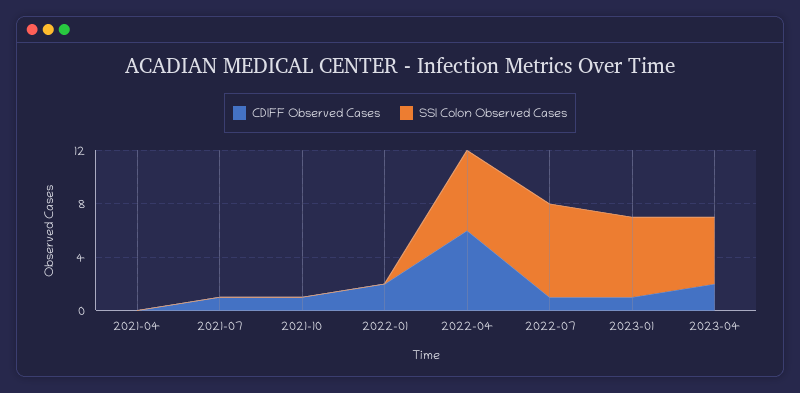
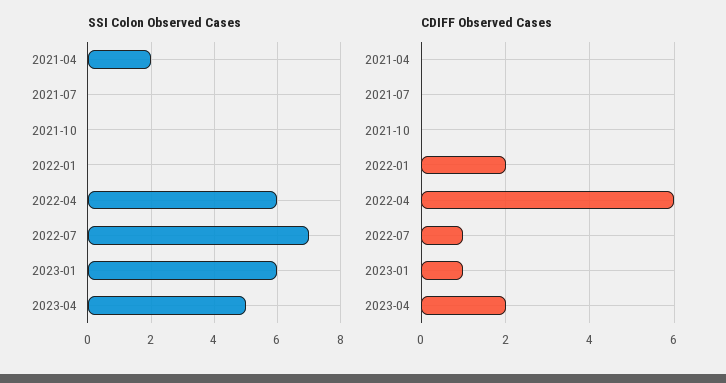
SSI Colon Observed Cases, 2021-04: 0 -> 2
CDIFF Observed Cases, 2021-07: 1 -> 0
CDIFF Observed Cases, 2021-10: 1 -> 0

